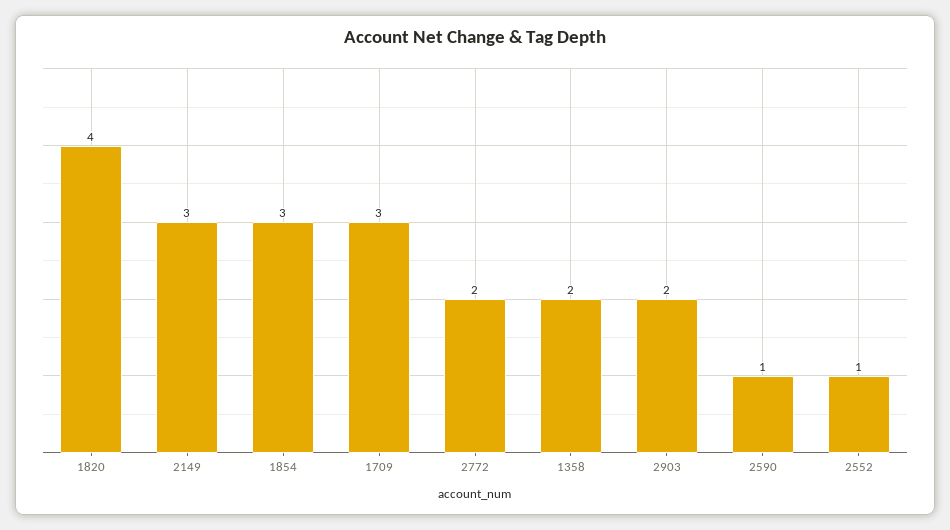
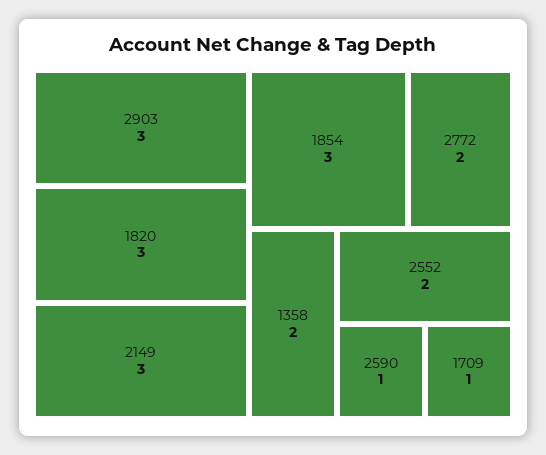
1820: 4 -> 3
1709: 3 -> 1
2903: 2 -> 3
2552: 1 -> 2

